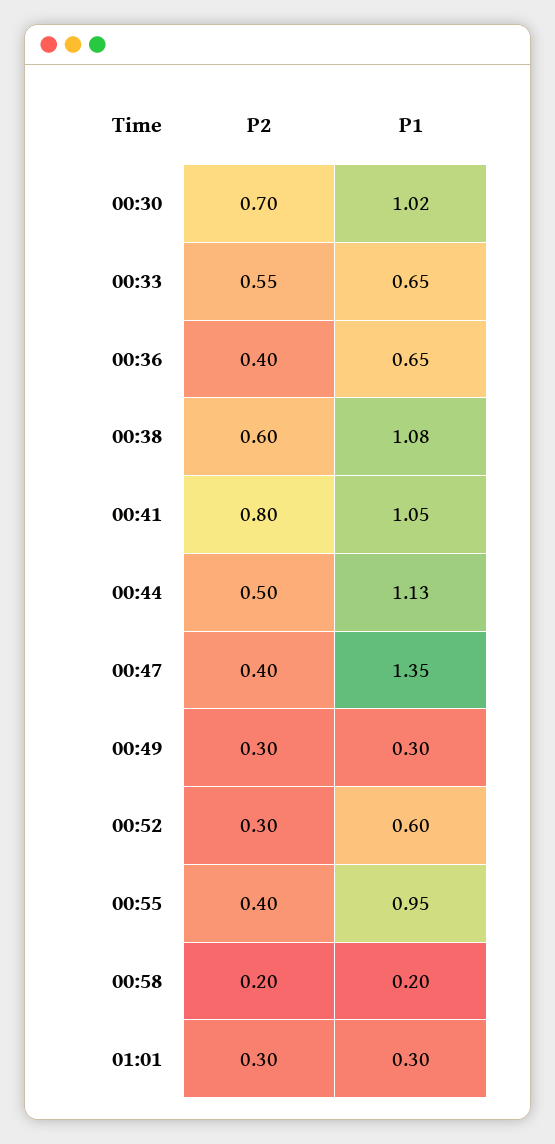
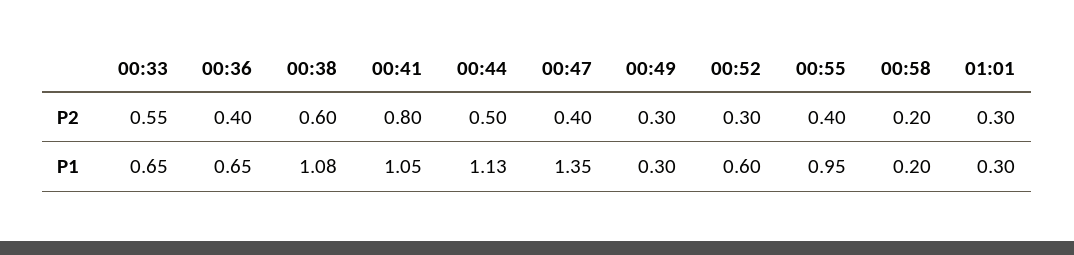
P2, 00:30: 0.7 -> none
P1, 00:30: 1.02 -> none

